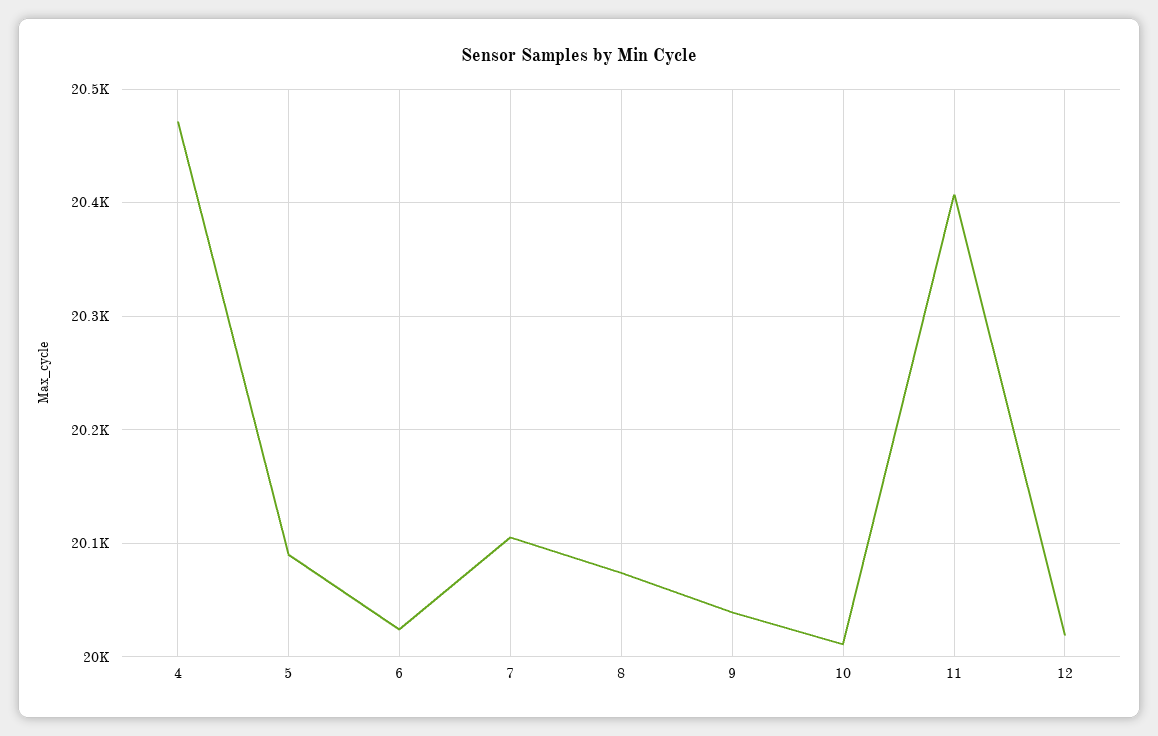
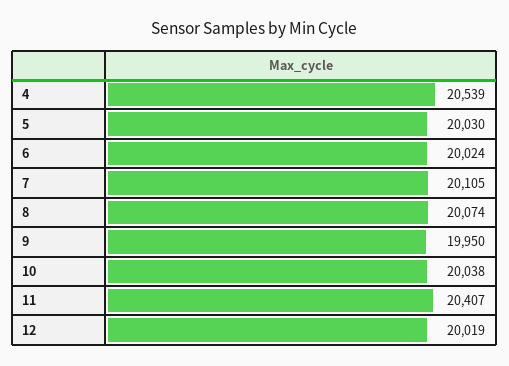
4: 20470 -> 20539
5: 20090 -> 20030
9: 20040 -> 19950
10: 20010 -> 20038

